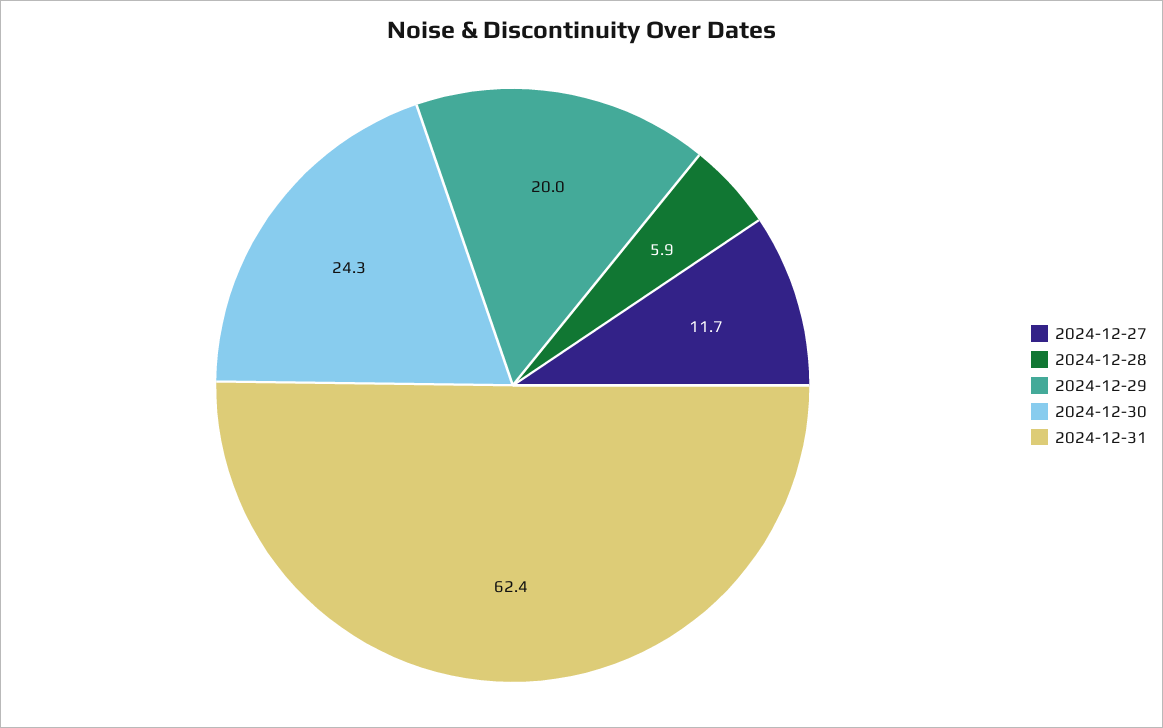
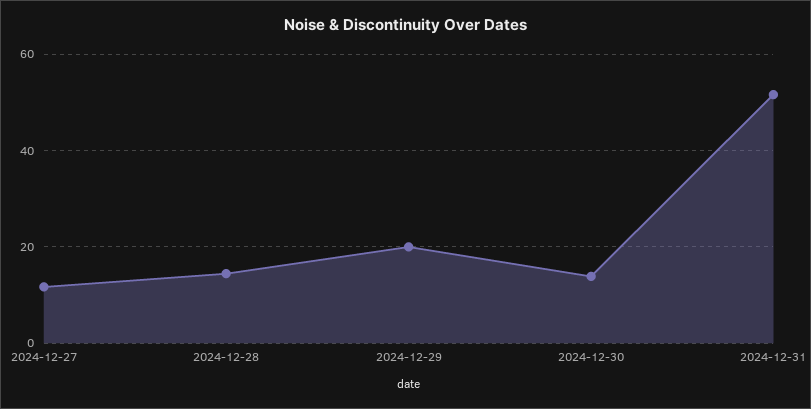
2024-12-28: 5.9 -> 14
2024-12-30: 24.3 -> 14
2024-12-31: 62.4 -> 52

